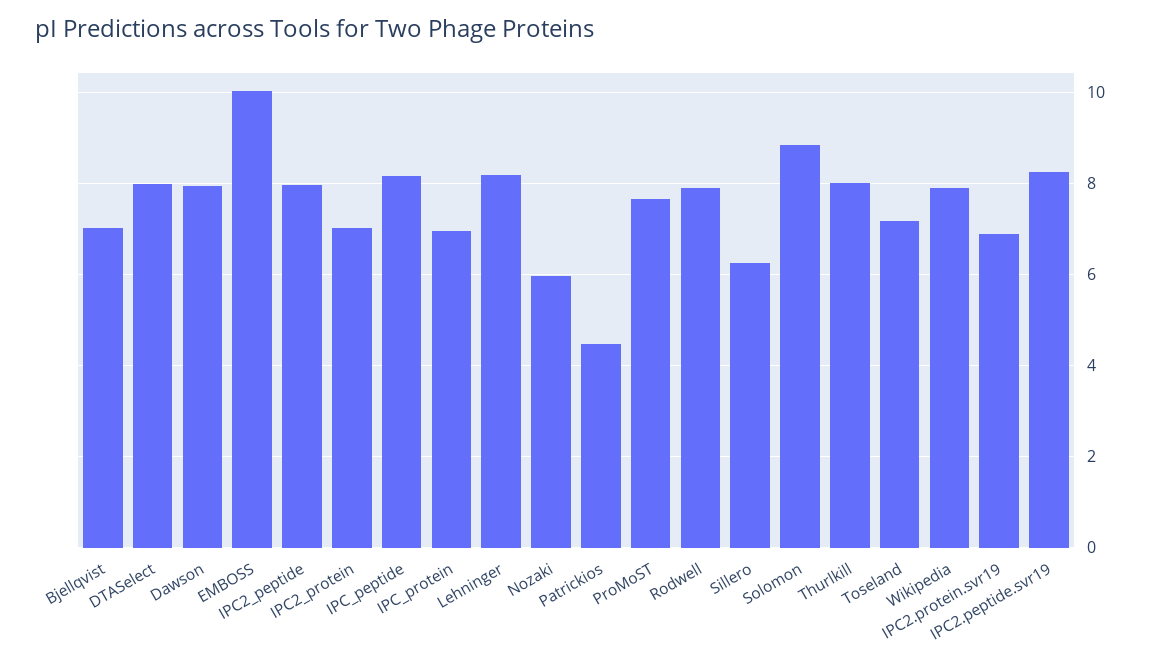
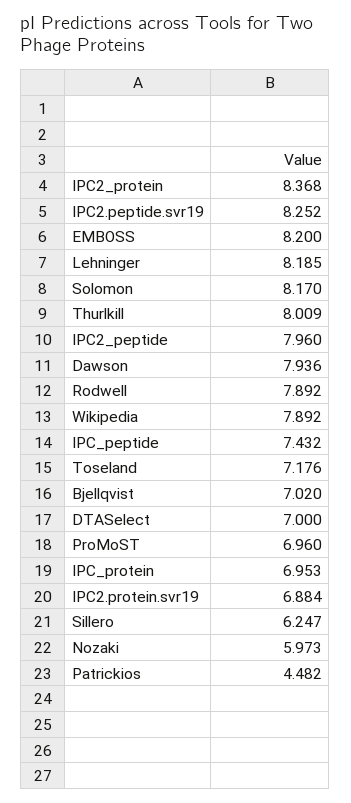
DTASelect: 8 -> 7
EMBOSS: 10 -> 8.2
IPC2_protein: 7 -> 8.368
IPC_peptide: 8.2 -> 7.432
ProMoST: 7.6 -> 6.96
Solomon: 8.8 -> 8.17

